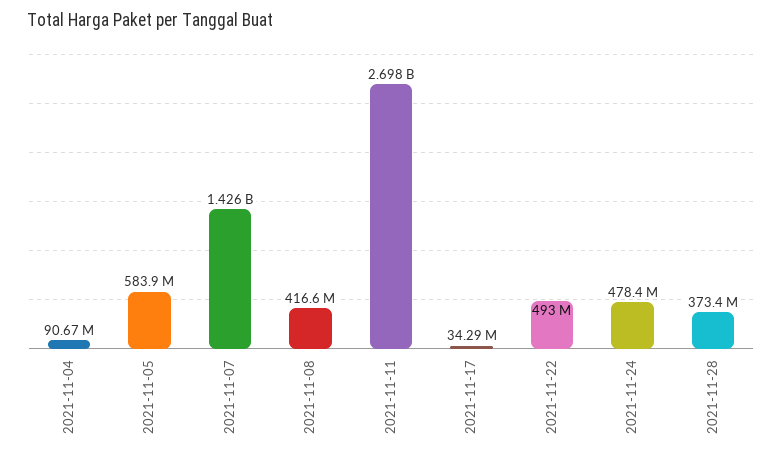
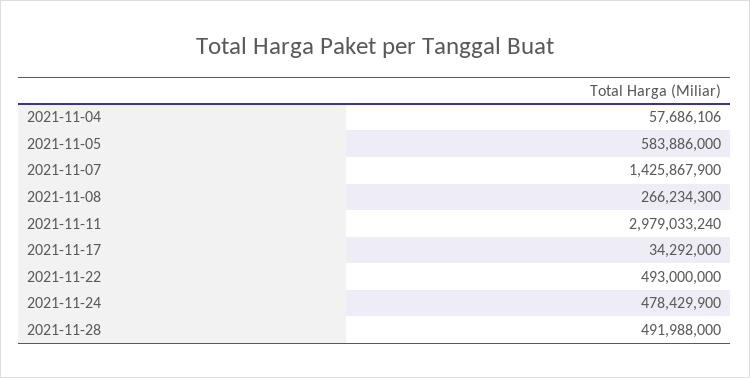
2021-11-04: 90670000 -> 57686106
2021-11-08: 416600000 -> 266234300
2021-11-11: 2698000000 -> 2979033240
2021-11-28: 373400000 -> 491988000

